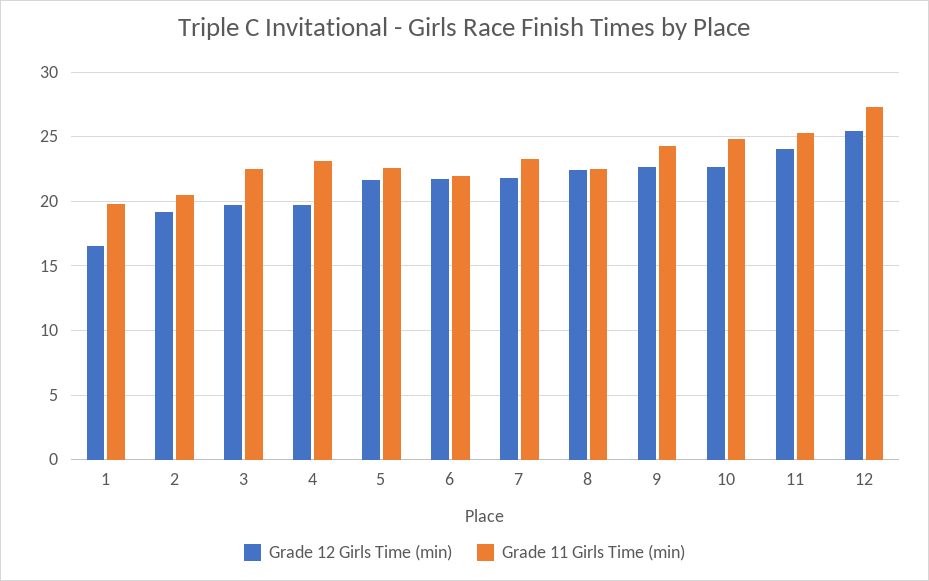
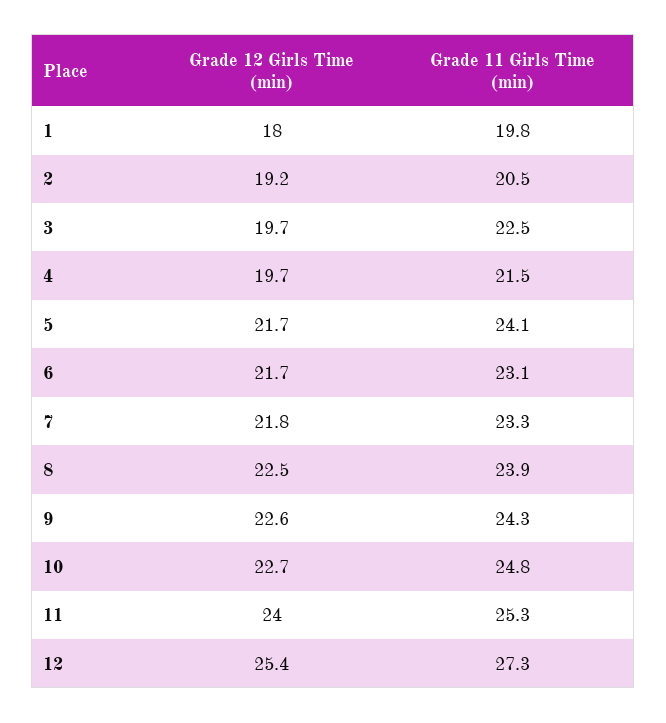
Grade 12 Girls Time (min), 1: 16.5 -> 18
Grade 11 Girls Time (min), 4: 23 -> 21.5
Grade 11 Girls Time (min), 5: 22.5 -> 24.1
Grade 11 Girls Time (min), 6: 22 -> 23.1
Grade 11 Girls Time (min), 8: 22.5 -> 23.9

